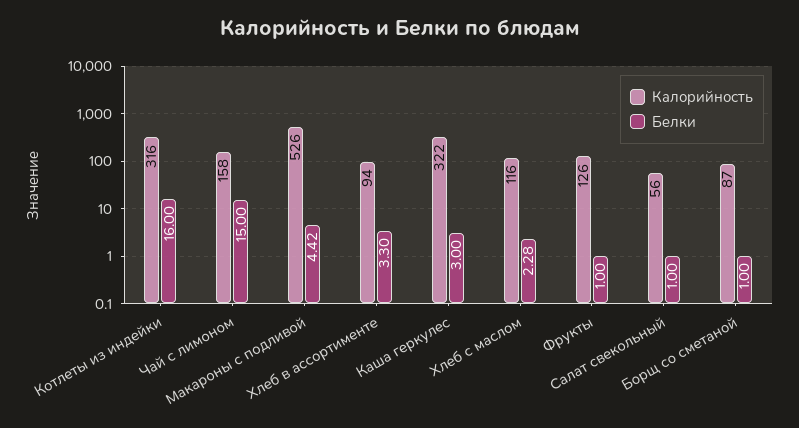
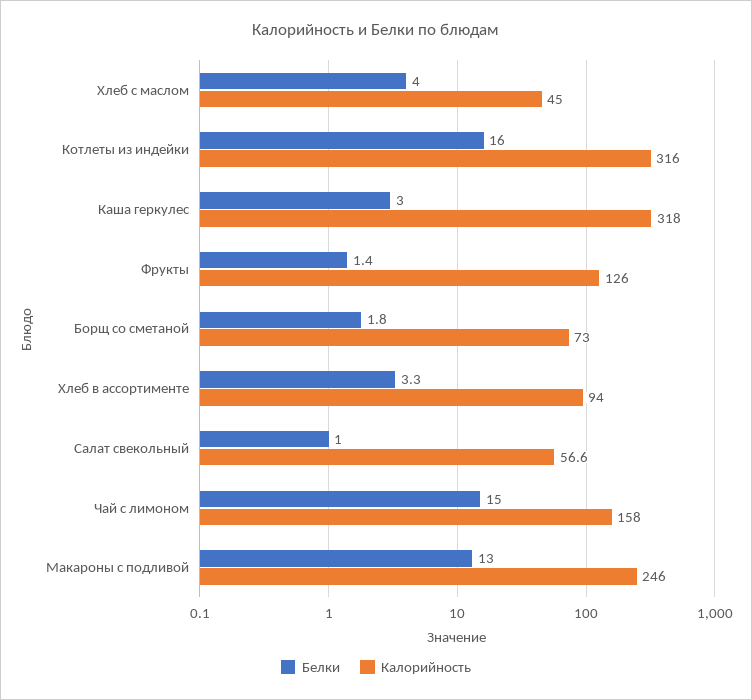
Калорийность, Макароны с подливой: 526 -> 246
Белки, Макароны с подливой: 4.42 -> 13
Калорийность, Каша геркулес: 322 -> 318
Калорийность, Хлеб с маслом: 116 -> 45
Белки, Хлеб с маслом: 2.28 -> 4
Белки, Фрукты: 1 -> 1.4
Калорийность, Салат свекольный: 56 -> 56.6
Калорийность, Борщ со сметаной: 87 -> 73
Белки, Борщ со сметаной: 1 -> 1.8

